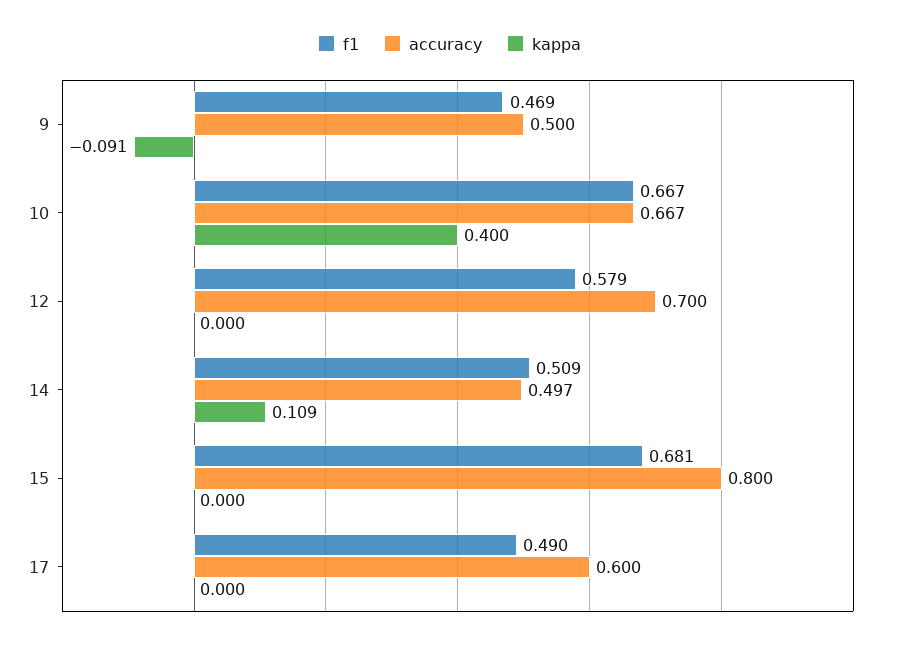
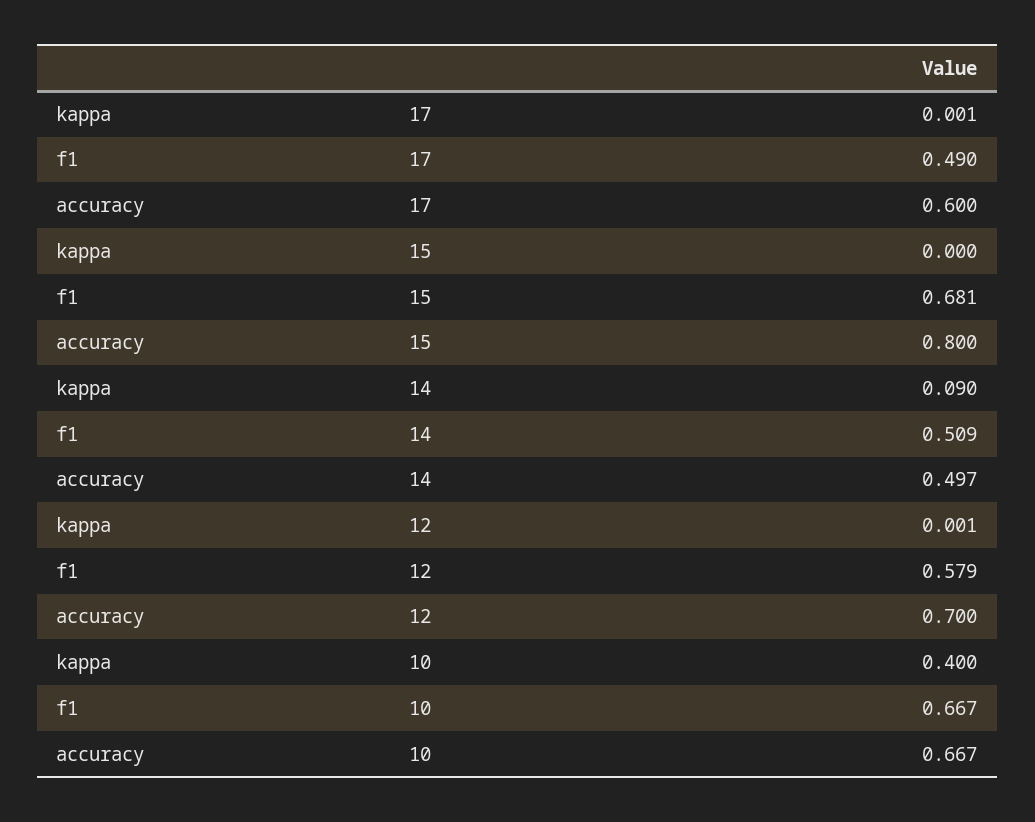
f1, 9: 0.469 -> none
accuracy, 9: 0.5 -> none
kappa, 9: -0.091 -> none
kappa, 12: 0 -> 0.001
kappa, 14: 0.109 -> 0.09
kappa, 17: 0 -> 0.001

